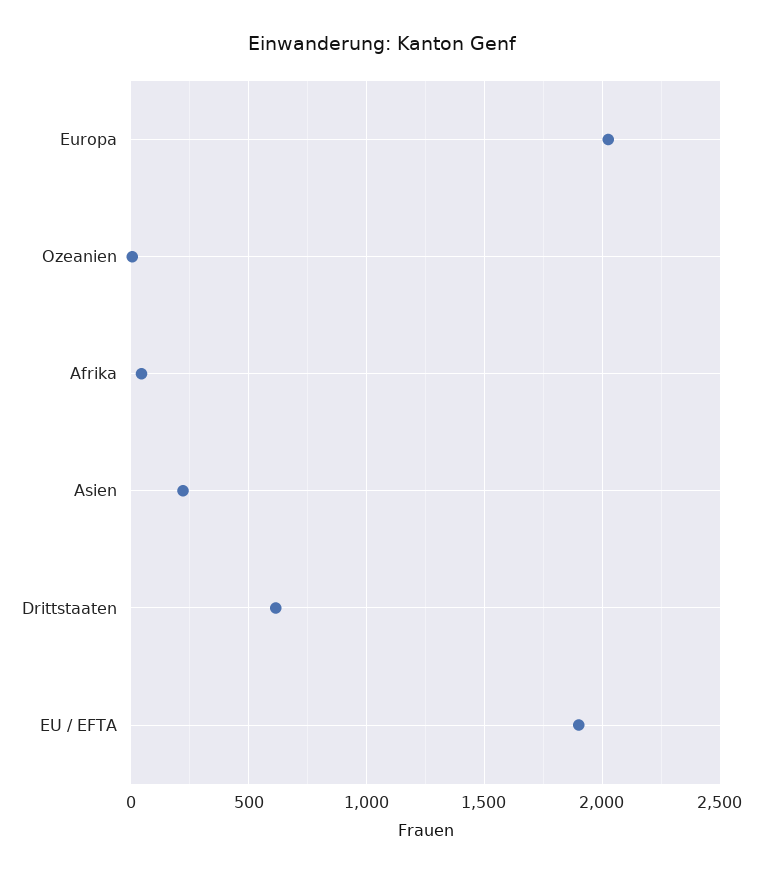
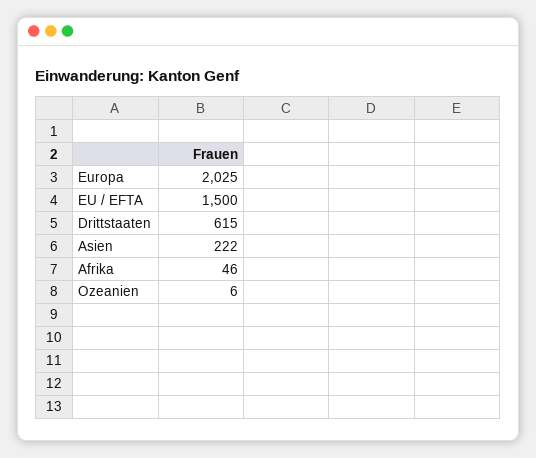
EU / EFTA: 1900 -> 1500

